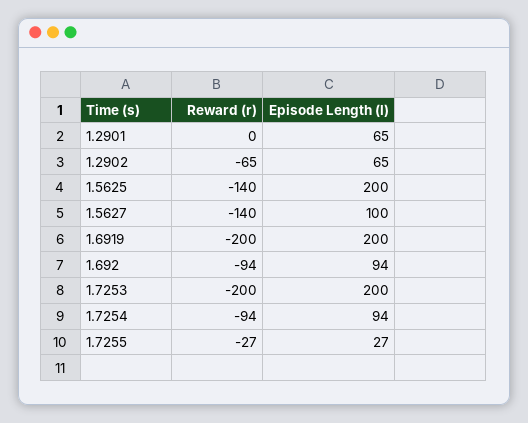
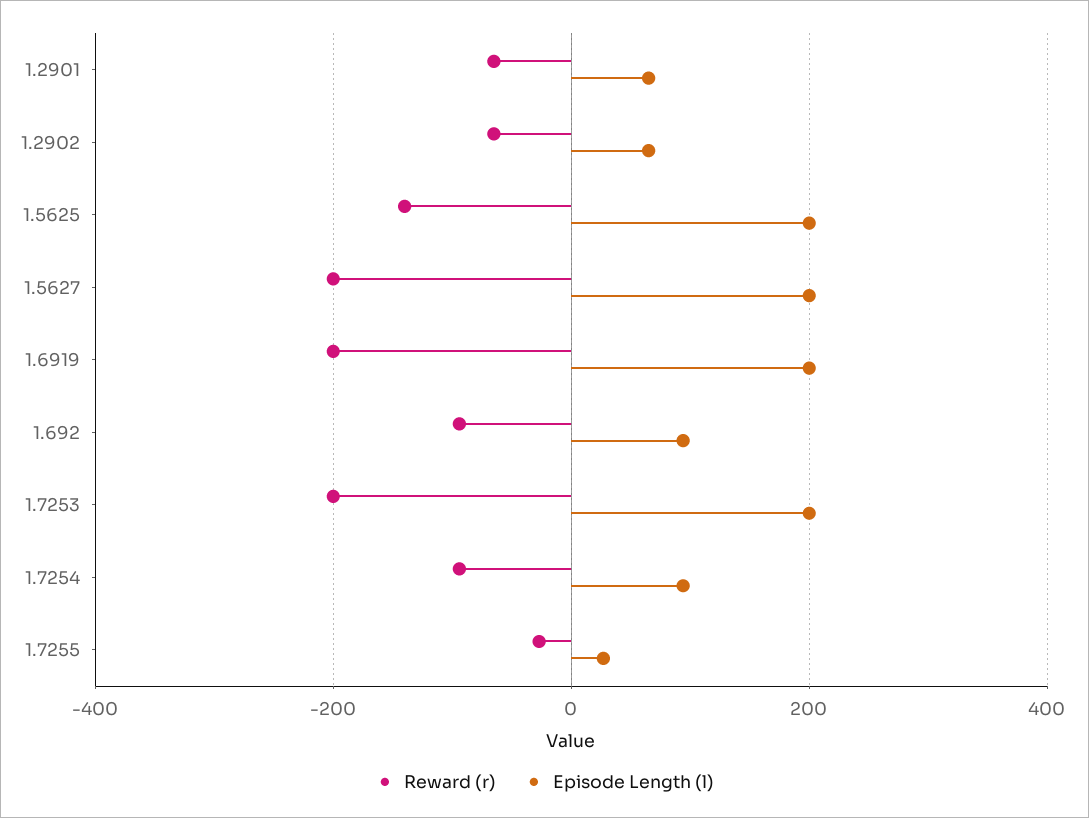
Reward (r), 1.2901: 0 -> -60
Reward (r), 1.5627: -140 -> -200
Episode Length (l), 1.5627: 100 -> 200

